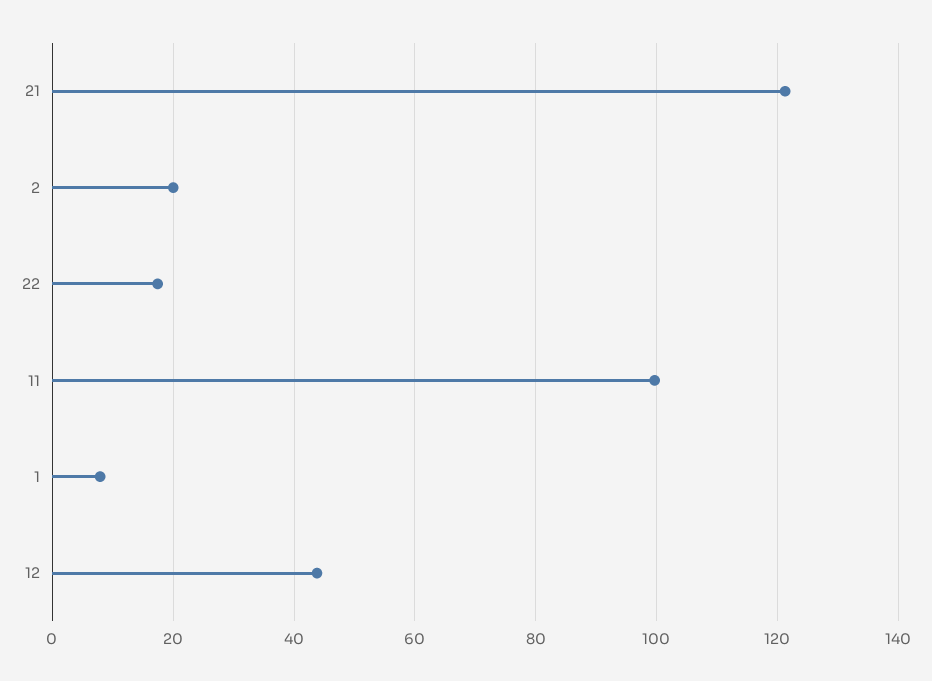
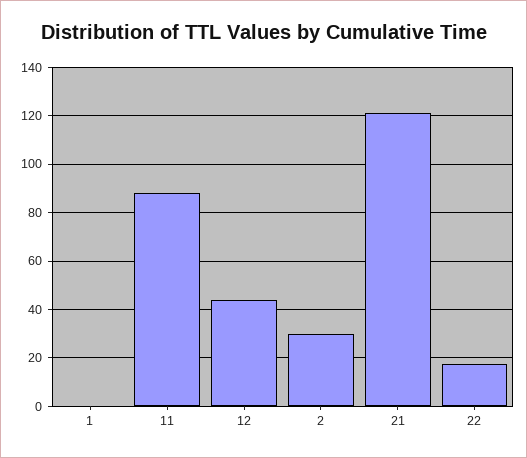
2: 20 -> 30
11: 100 -> 87.5
1: 8 -> 0

